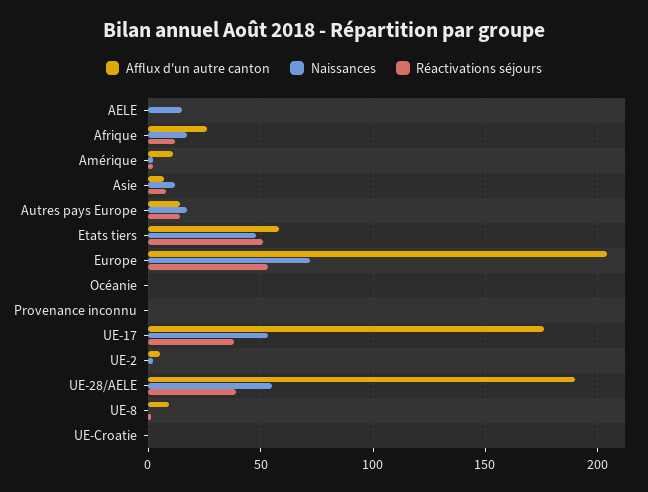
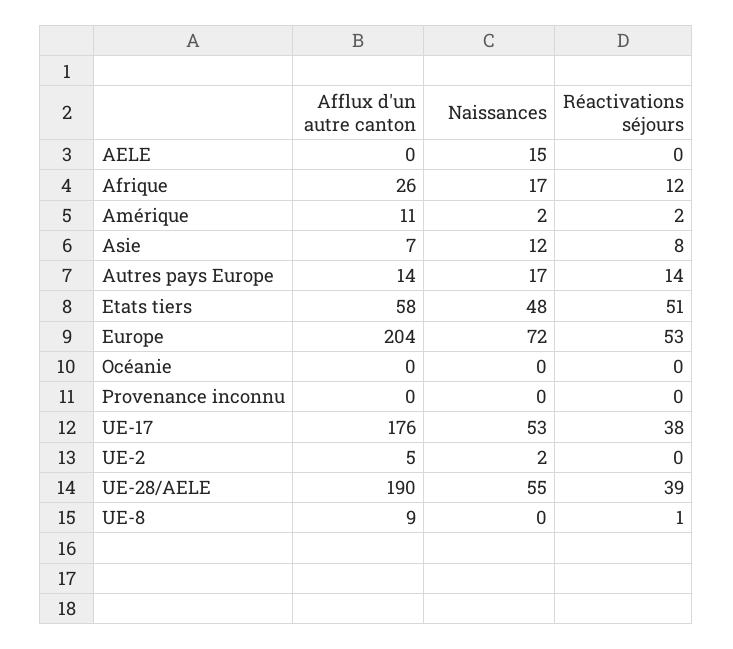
Afflux d'un autre canton, UE-Croatie: 0 -> none
Naissances, UE-Croatie: 0 -> none
Réactivations séjours, UE-Croatie: 0 -> none

